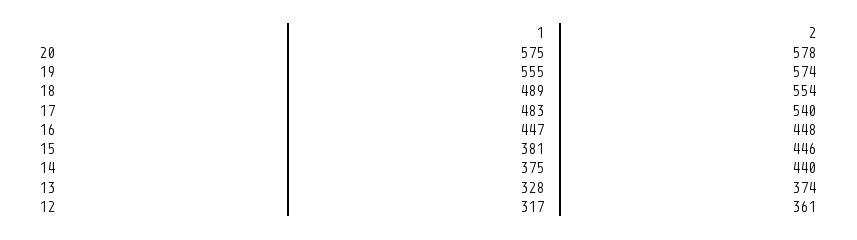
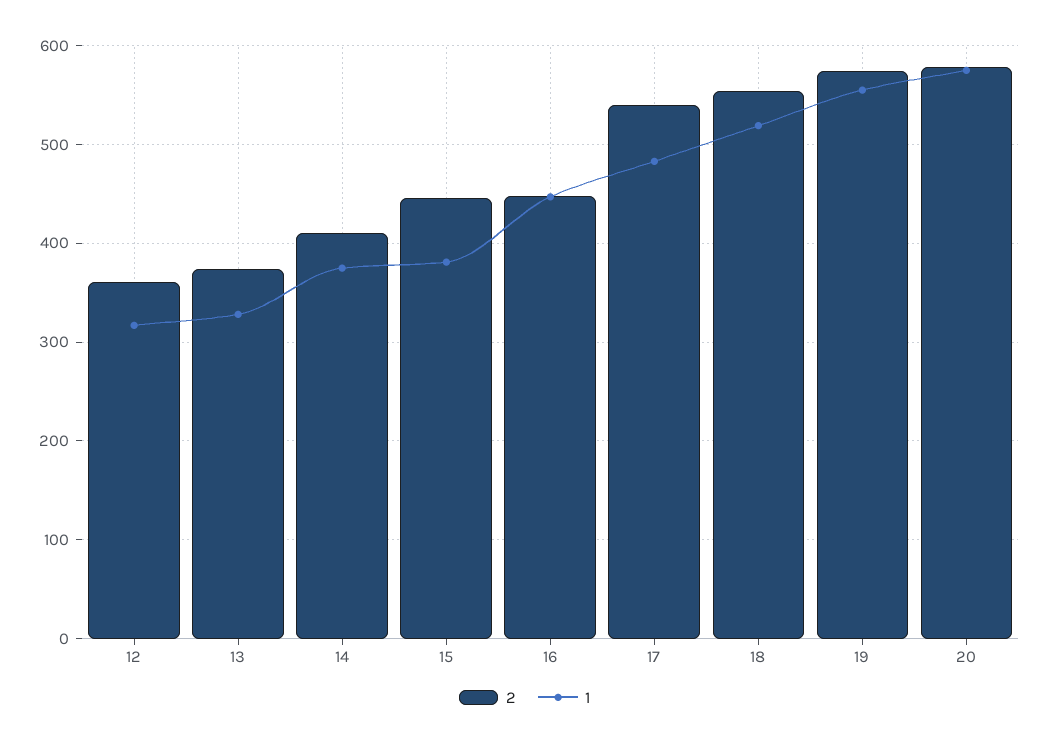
1, 18: 489 -> 520
2, 14: 440 -> 410

